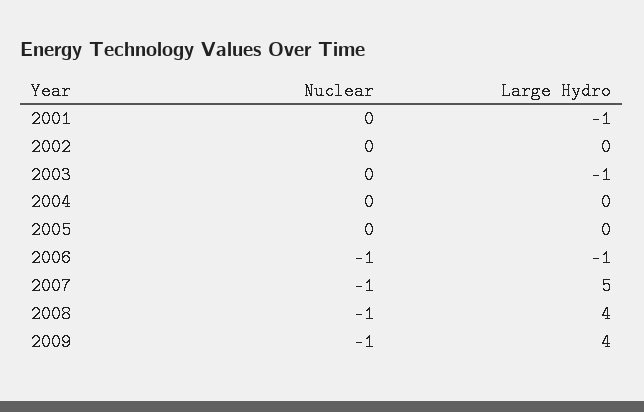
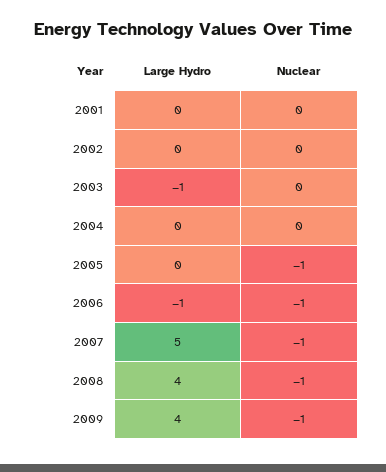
Large Hydro, 2001: -1 -> 0
Nuclear, 2005: 0 -> -1

